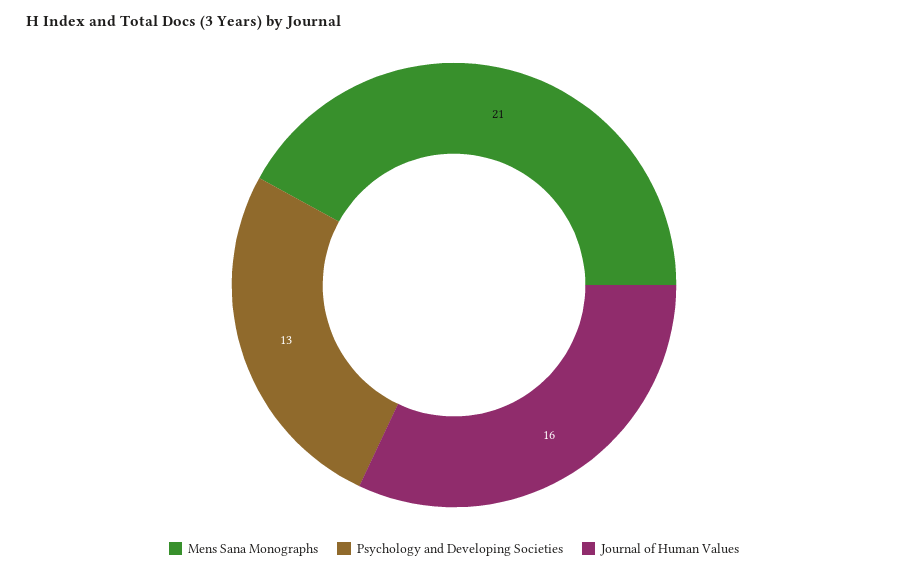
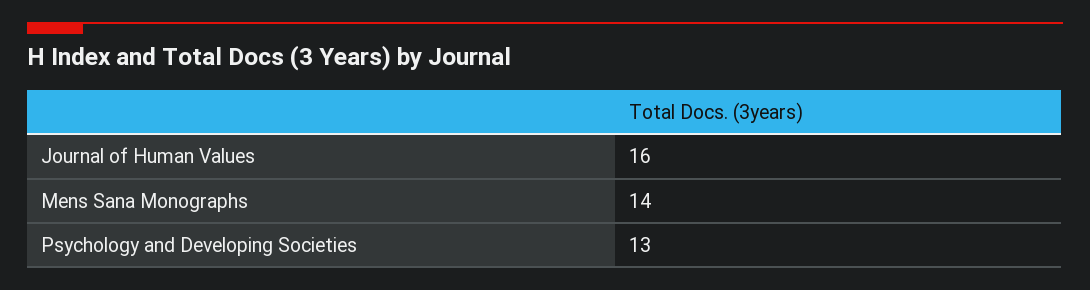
Mens Sana Monographs: 21 -> 14

